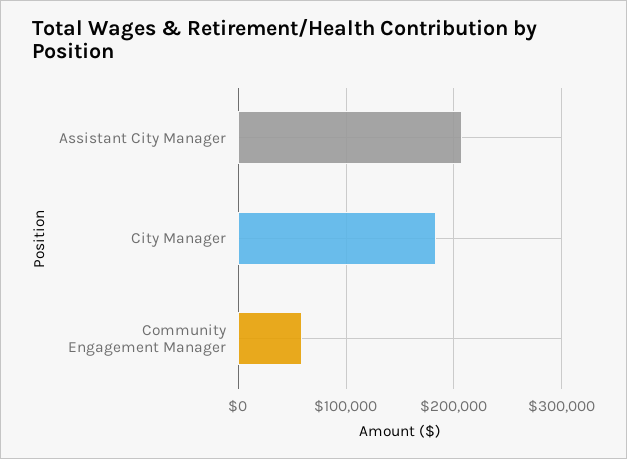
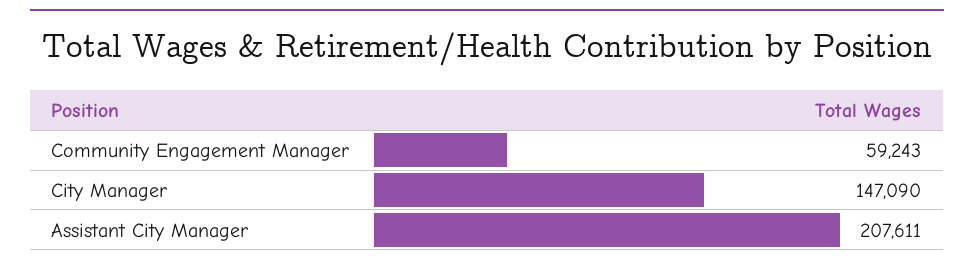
City Manager: 180000 -> 147090

